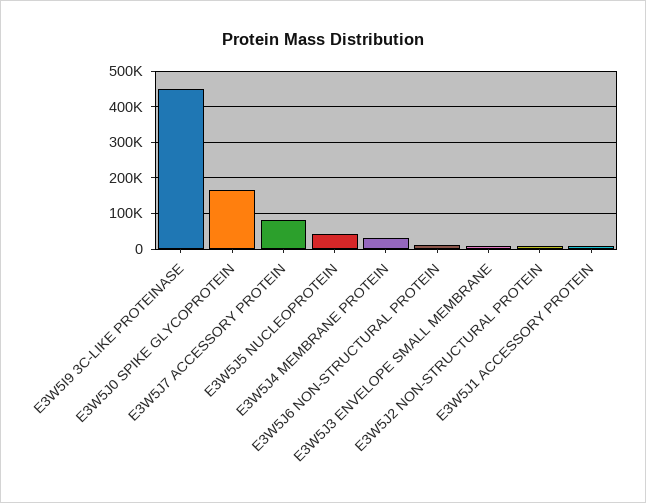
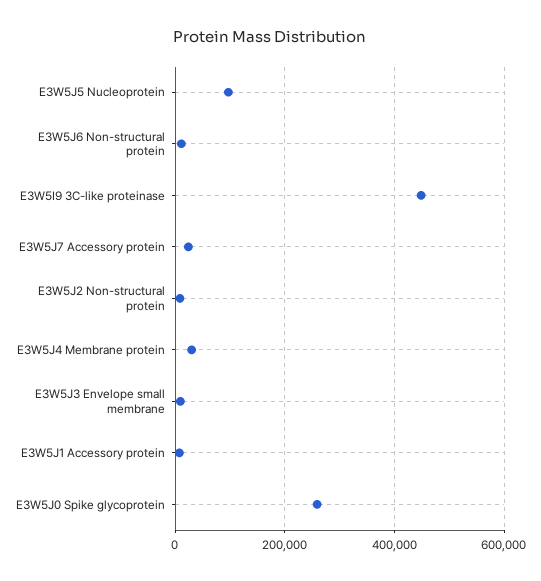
E3W5J0 SPIKE GLYCOPROTEIN: 160000 -> 260000
E3W5J7 ACCESSORY PROTEIN: 80000 -> 20000
E3W5J5 NUCLEOPROTEIN: 40000 -> 100000

